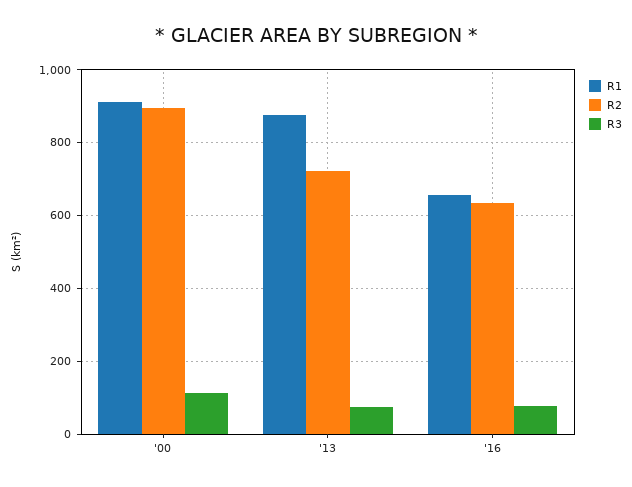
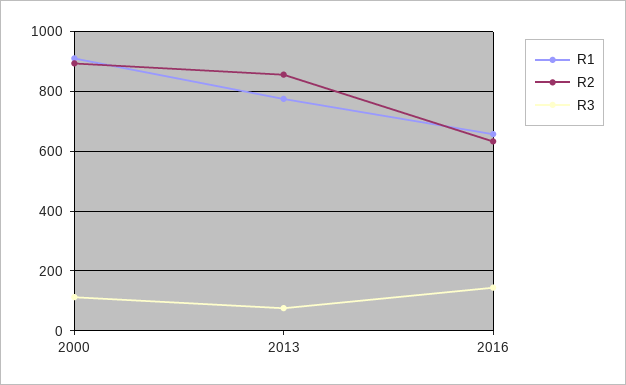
R1, '13: 880 -> 775
R2, '13: 720 -> 850
R3, '16: 80 -> 150

